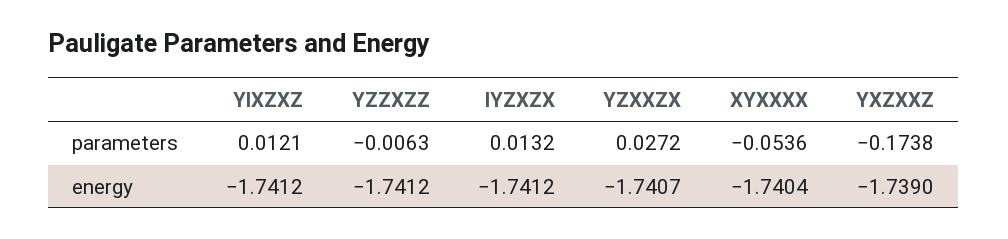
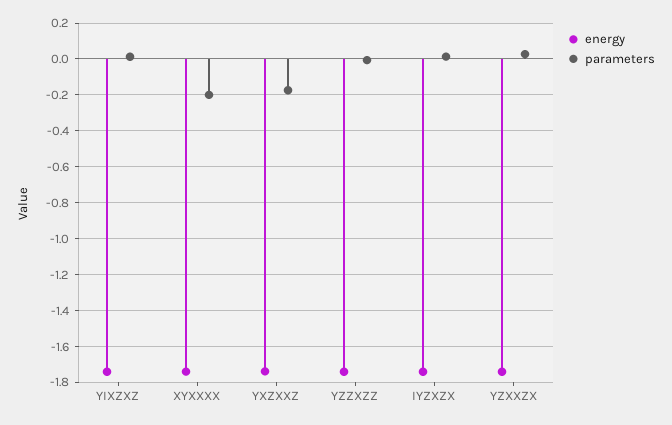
parameters, XYXXXX: -0.0536 -> -0.2

